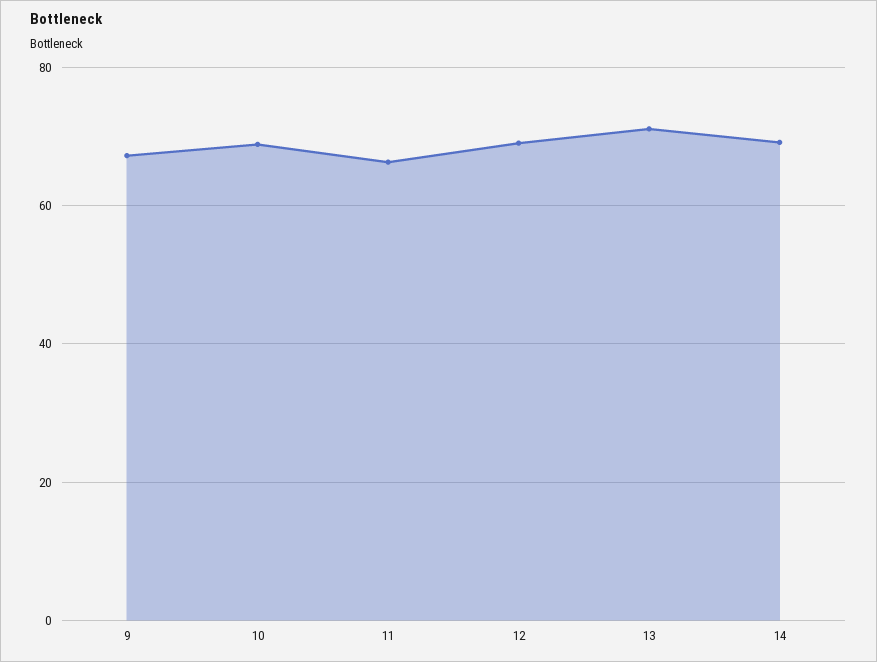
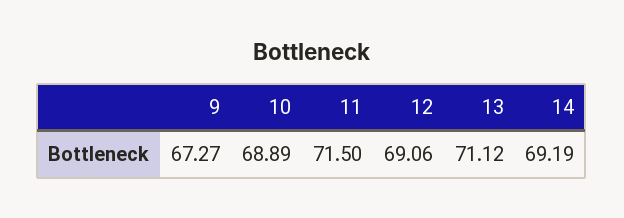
11: 66 -> 71.5

